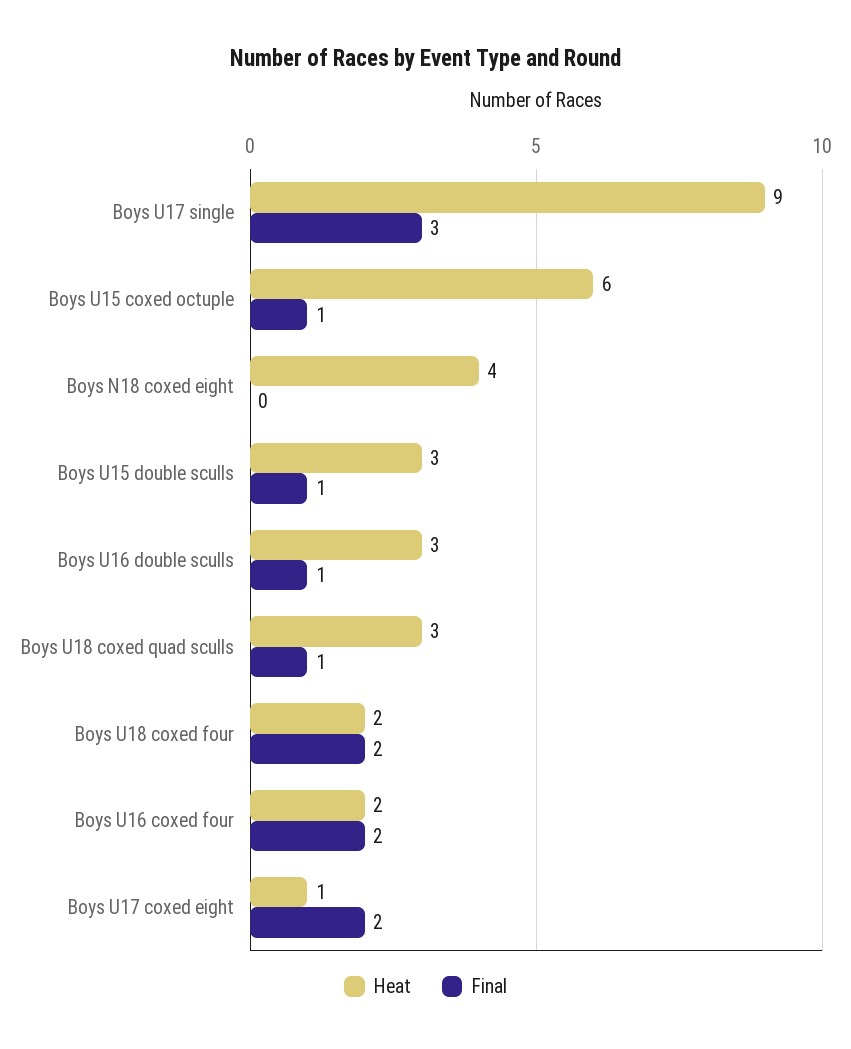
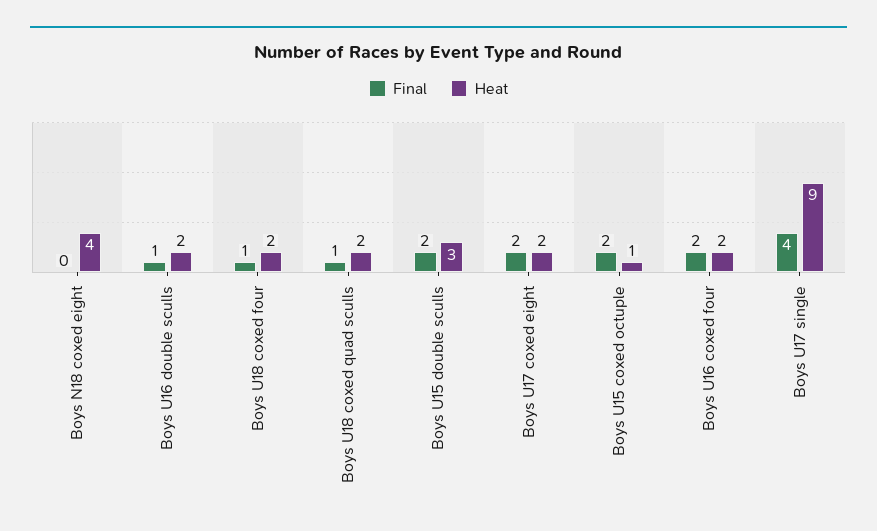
Final, Boys U17 single: 3 -> 4
Heat, Boys U15 coxed octuple: 6 -> 1
Final, Boys U15 coxed octuple: 1 -> 2
Final, Boys U15 double sculls: 1 -> 2
Heat, Boys U16 double sculls: 3 -> 2
Heat, Boys U18 coxed quad sculls: 3 -> 2
Final, Boys U18 coxed four: 2 -> 1
Heat, Boys U17 coxed eight: 1 -> 2

